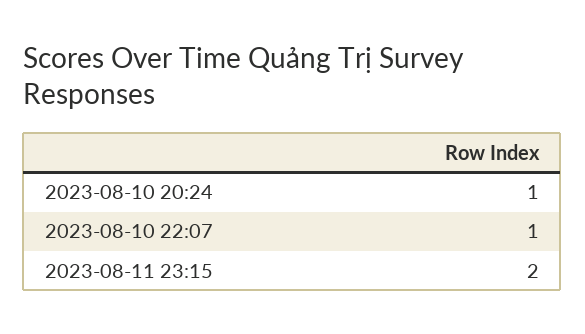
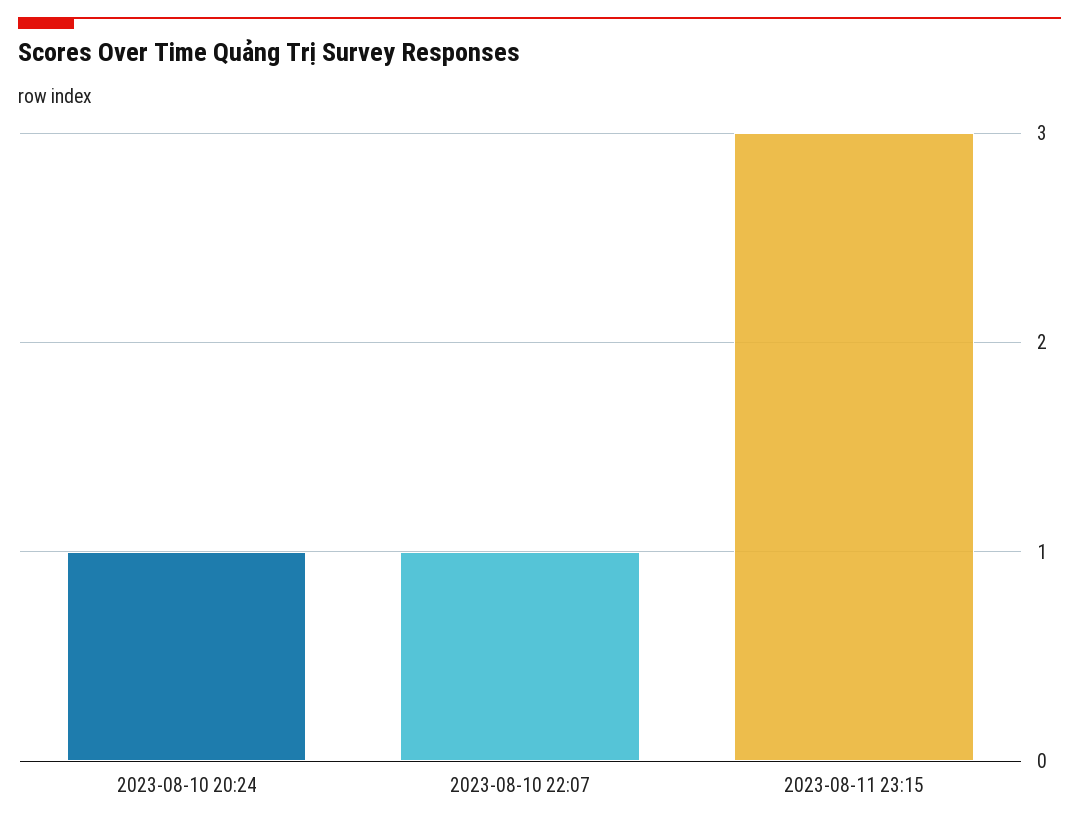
2023-08-11 23:15: 2 -> 3

